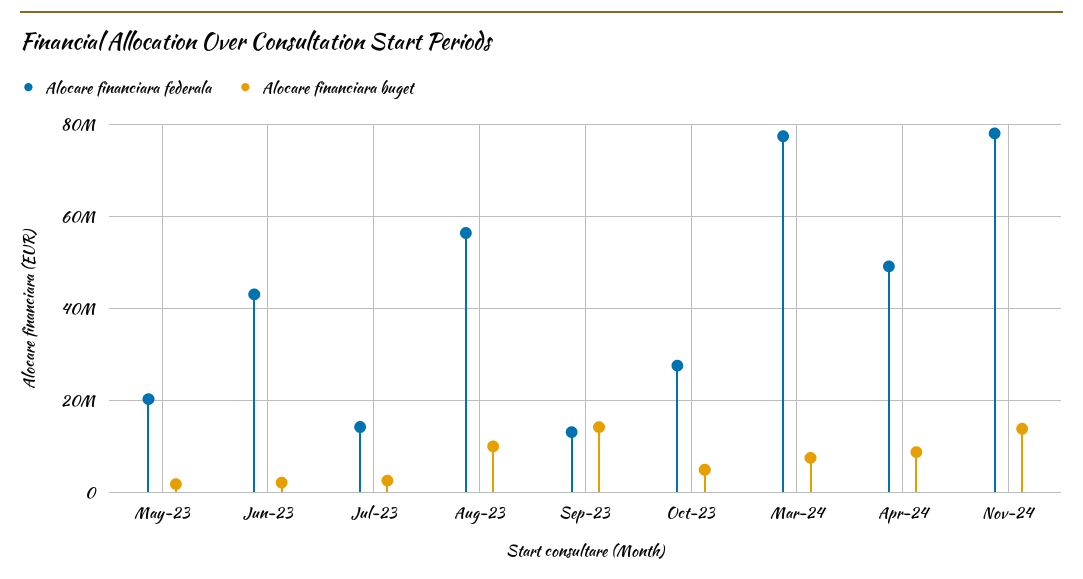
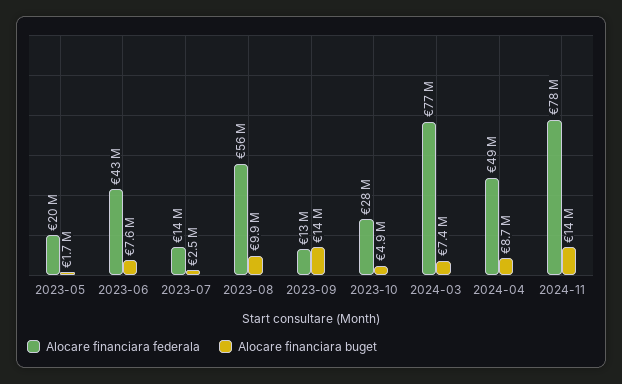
Alocare financiara buget, Jun-23: 2000000 -> 7600000

